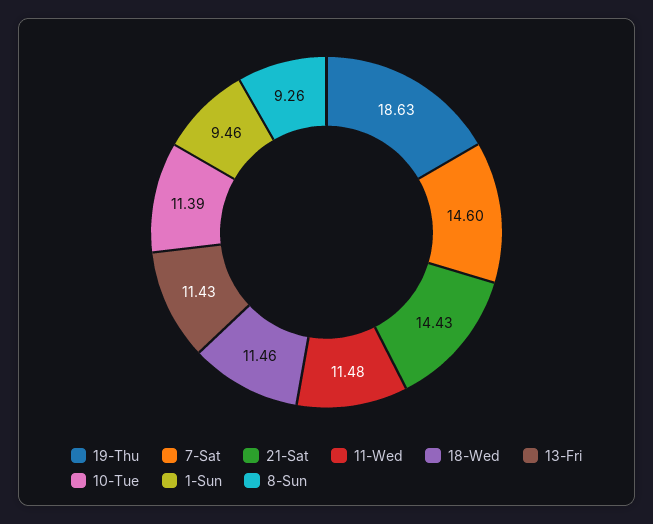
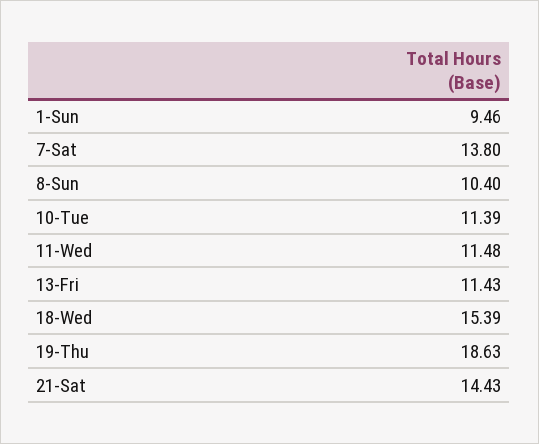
7-Sat: 14.6 -> 13.8
18-Wed: 11.46 -> 15.39
8-Sun: 9.26 -> 10.4

